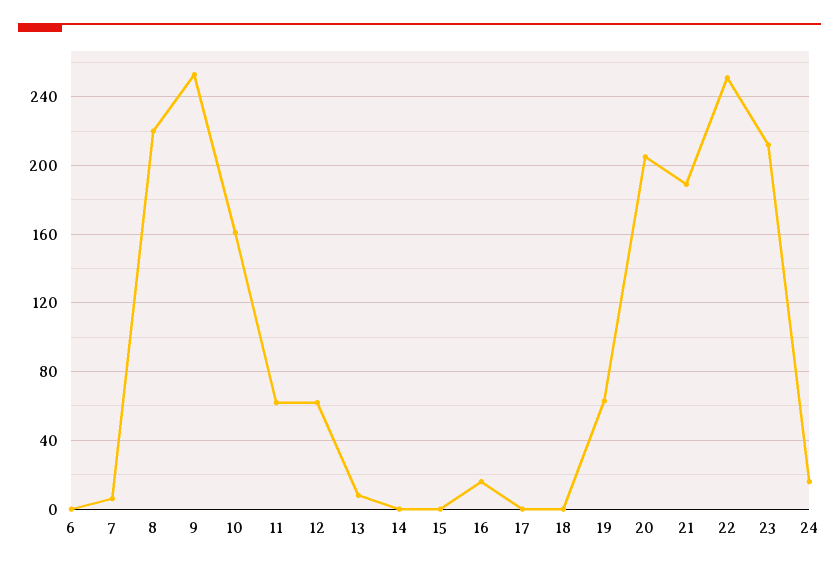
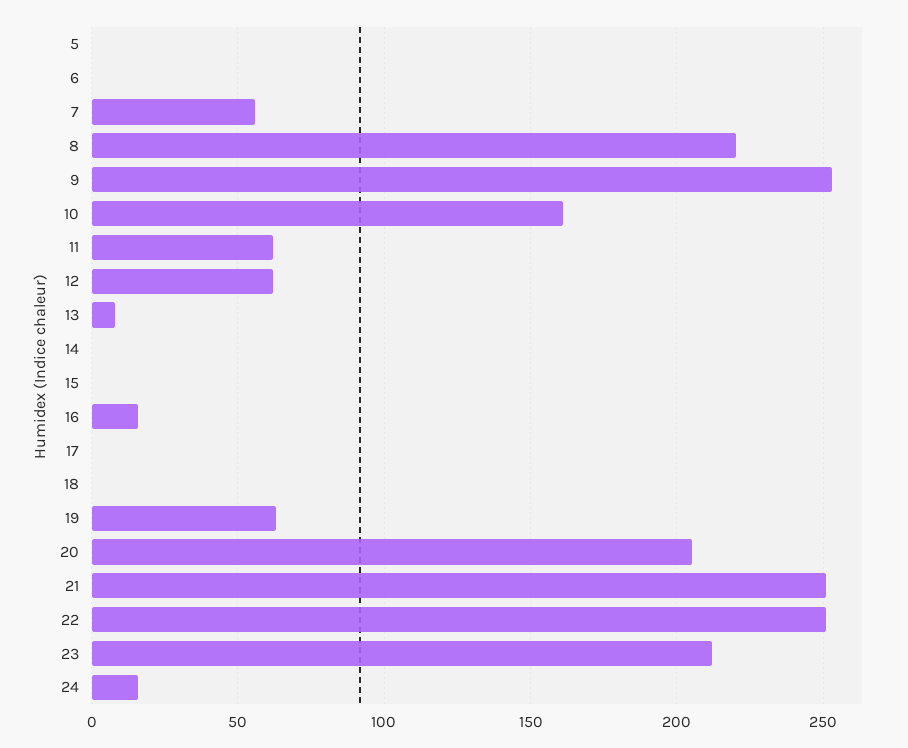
7: 5 -> 55
21: 190 -> 250
5: none -> 0

